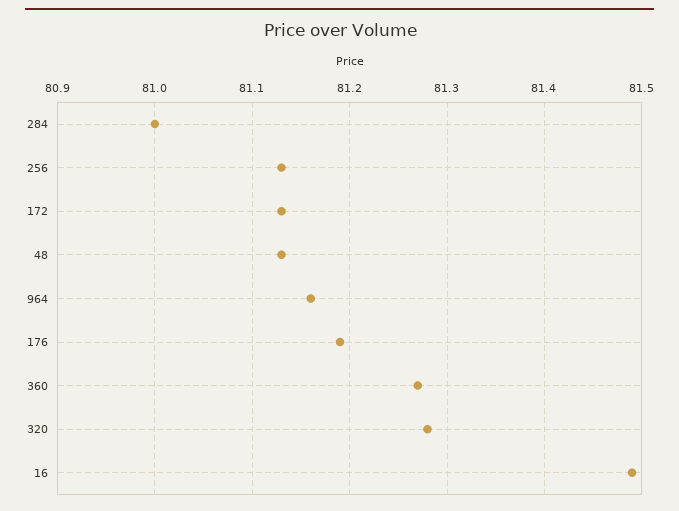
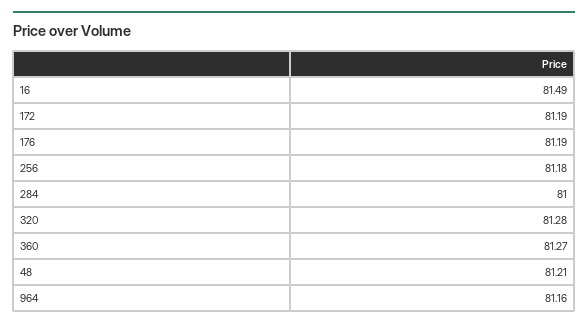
256: 81.13 -> 81.18
172: 81.13 -> 81.19
48: 81.13 -> 81.21

